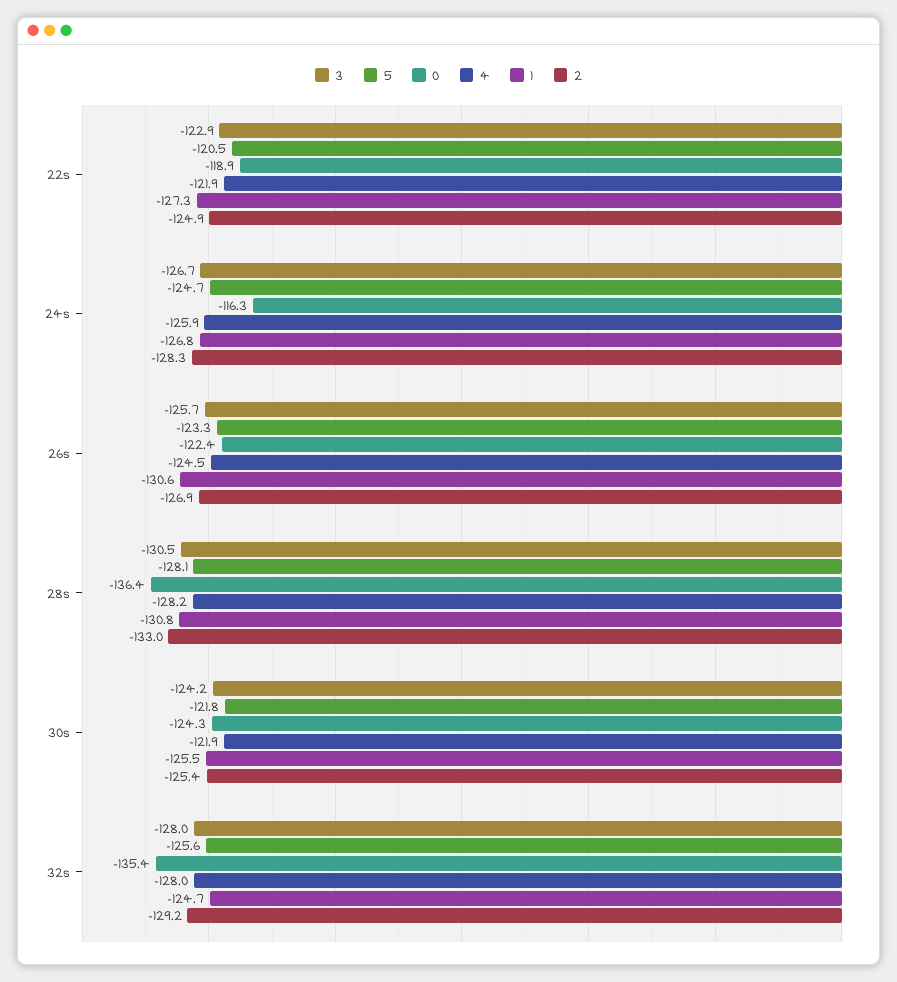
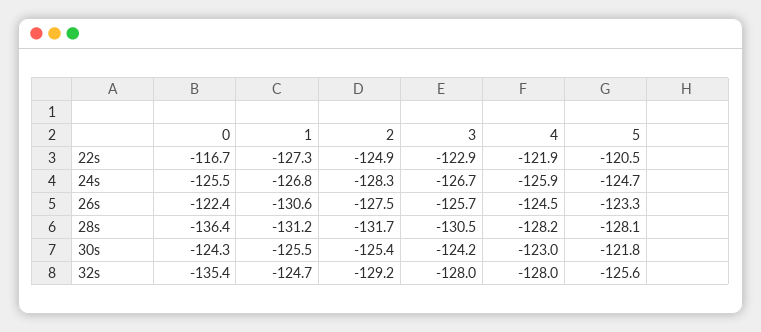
0, 22s: -118.9 -> -116.7
0, 24s: -116.3 -> -125.5
2, 26s: -126.9 -> -127.5
1, 28s: -130.8 -> -131.2
2, 28s: -133 -> -131.7
4, 30s: -121.9 -> -123

